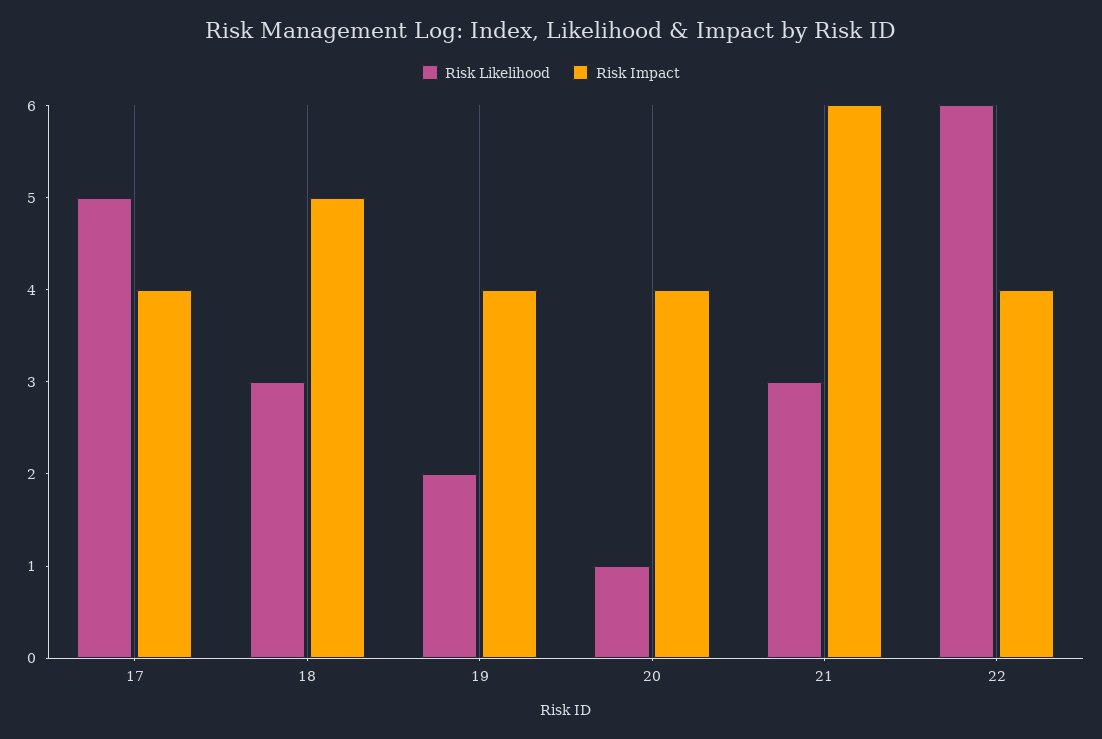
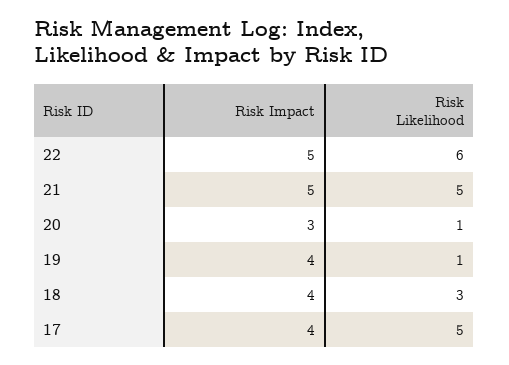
Risk Impact, 18: 5 -> 4
Risk Likelihood, 19: 2 -> 1
Risk Impact, 20: 4 -> 3
Risk Likelihood, 21: 3 -> 5
Risk Impact, 21: 6 -> 5
Risk Impact, 22: 4 -> 5

